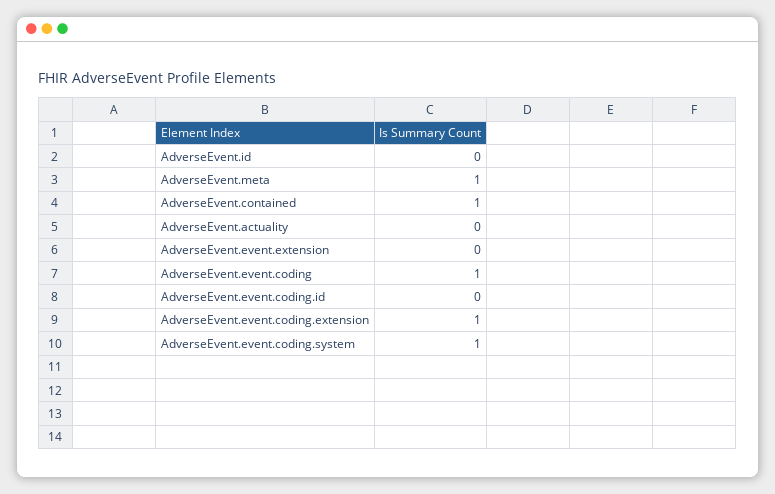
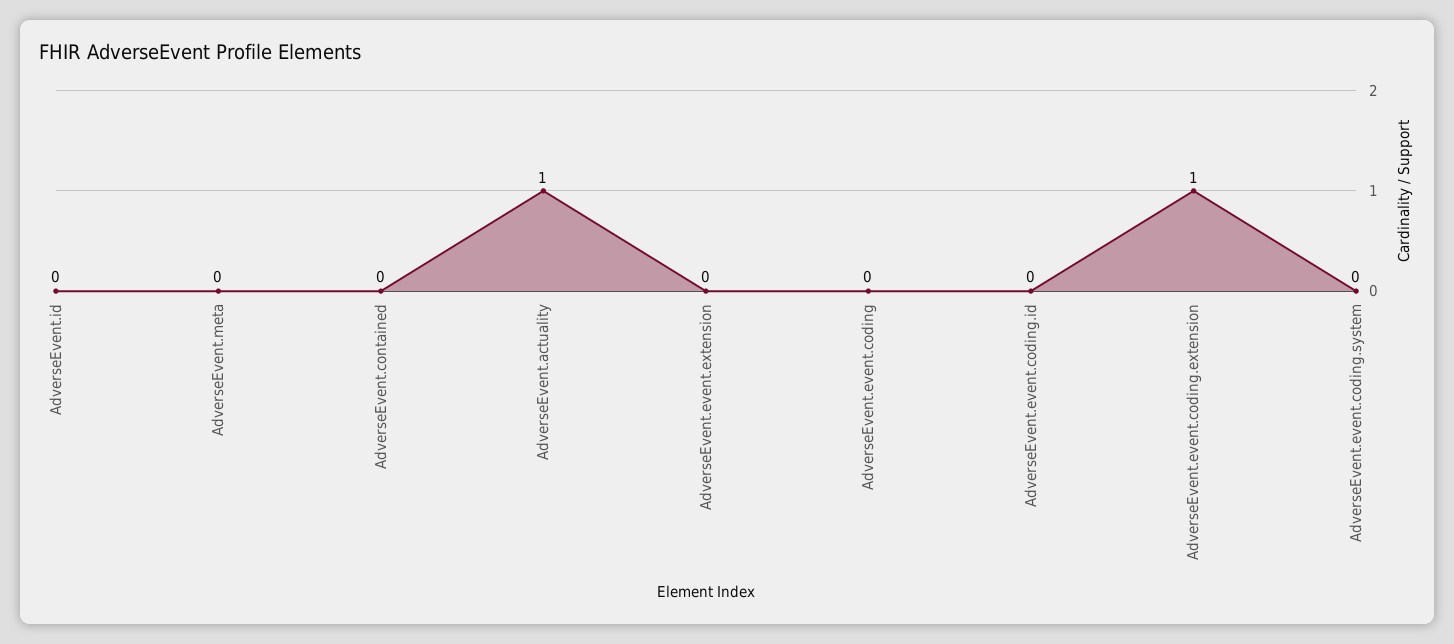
AdverseEvent.meta: 1 -> 0
AdverseEvent.contained: 1 -> 0
AdverseEvent.actuality: 0 -> 1
AdverseEvent.event.coding: 1 -> 0
AdverseEvent.event.coding.system: 1 -> 0

